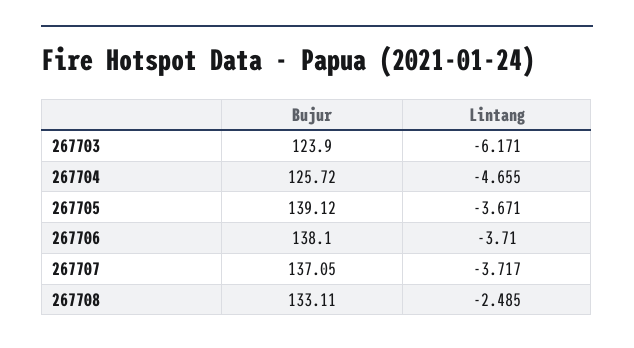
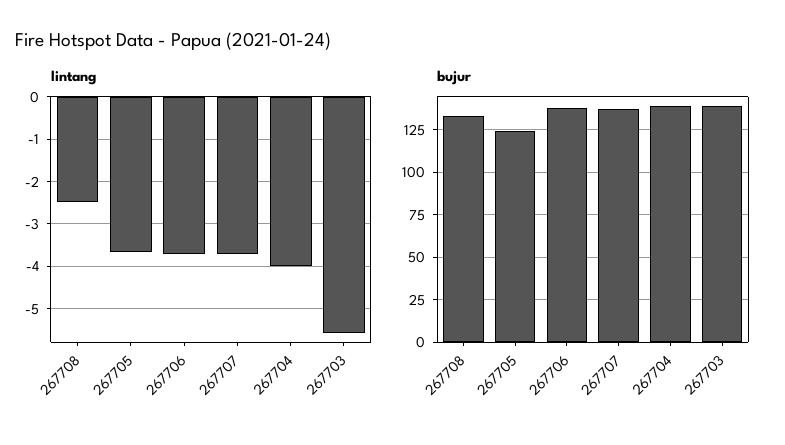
Bujur, 267703: 123.9 -> 140
Lintang, 267703: -6.171 -> -5.6
Bujur, 267704: 125.72 -> 140
Lintang, 267704: -4.655 -> -4
Bujur, 267705: 139.12 -> 125

